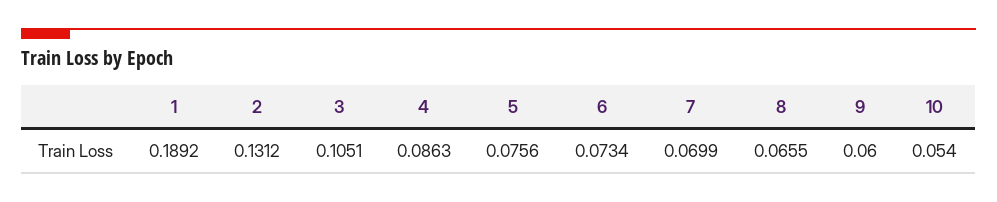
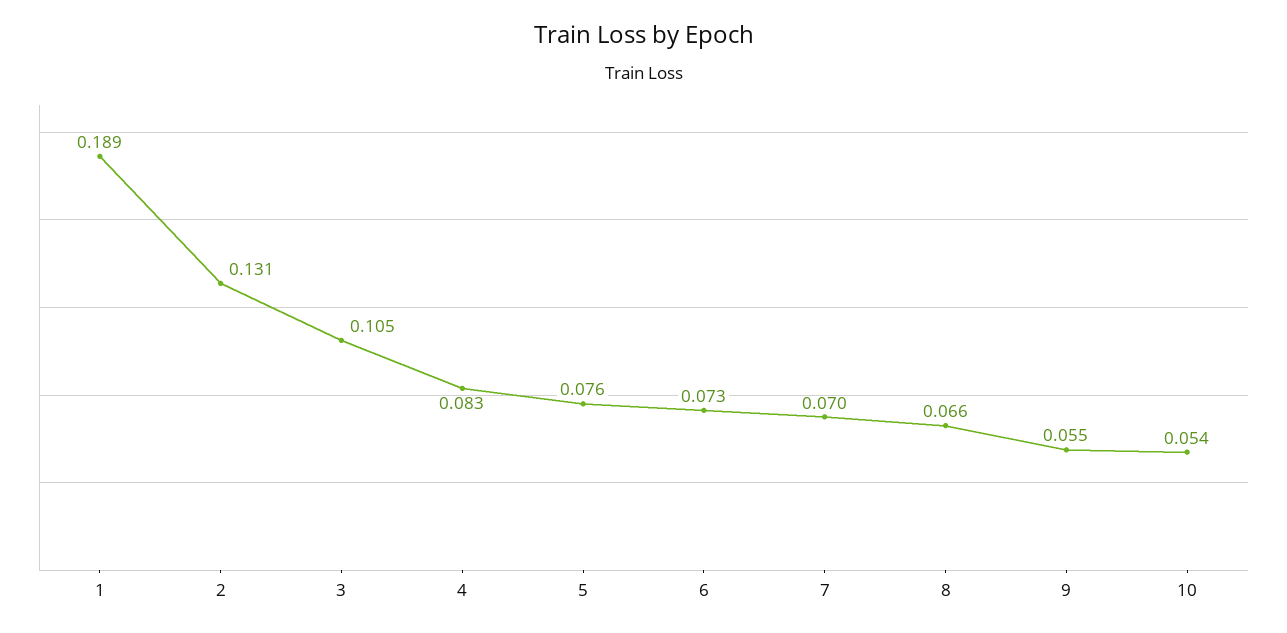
4: 0.0863 -> 0.083
9: 0.06 -> 0.055

